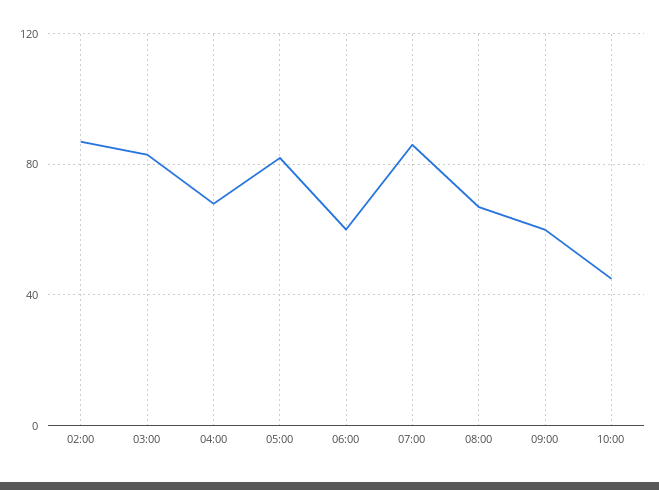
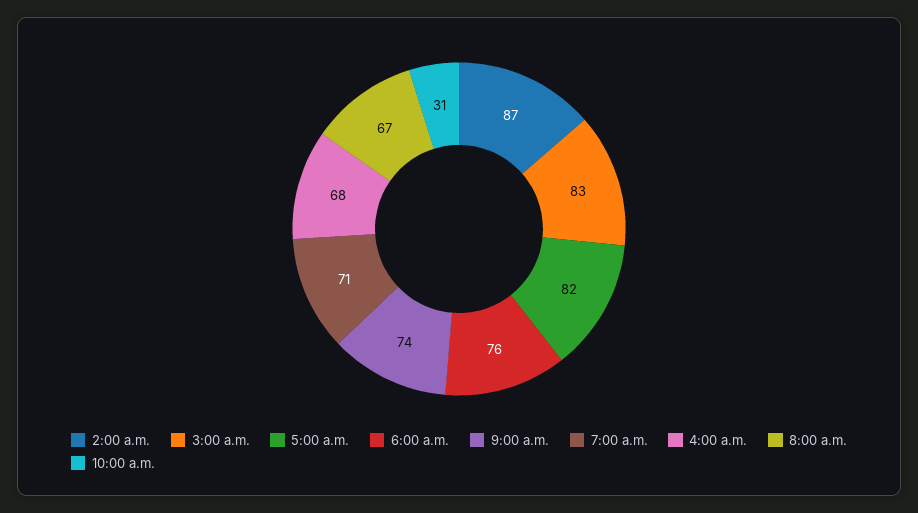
06:00: 60 -> 76
07:00: 85 -> 71
09:00: 60 -> 74
10:00: 45 -> 31

